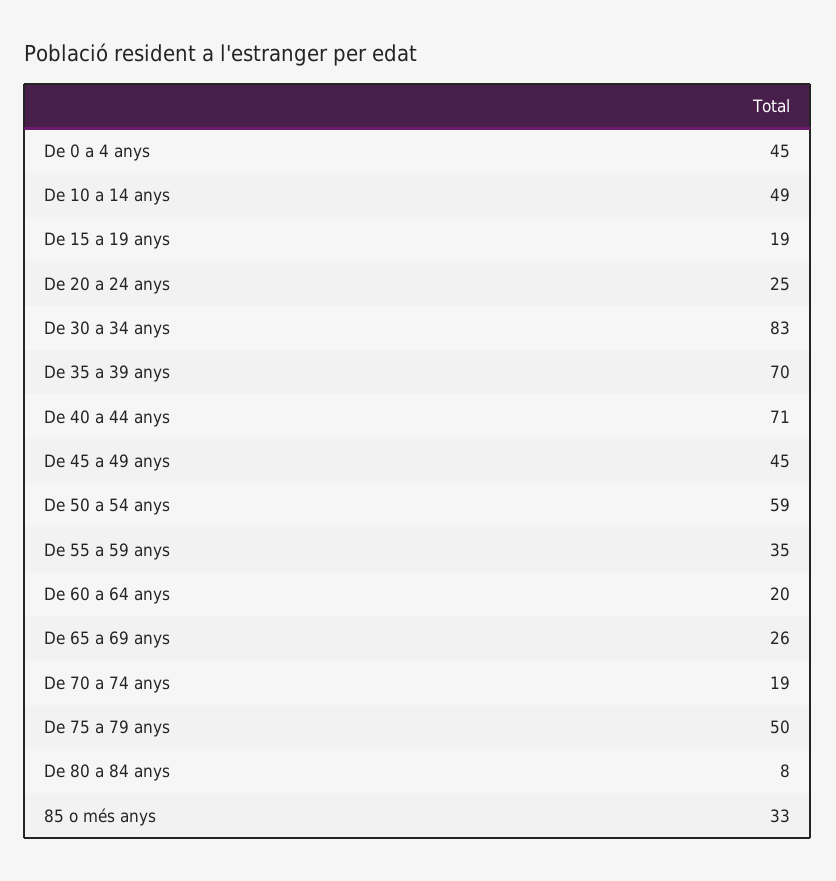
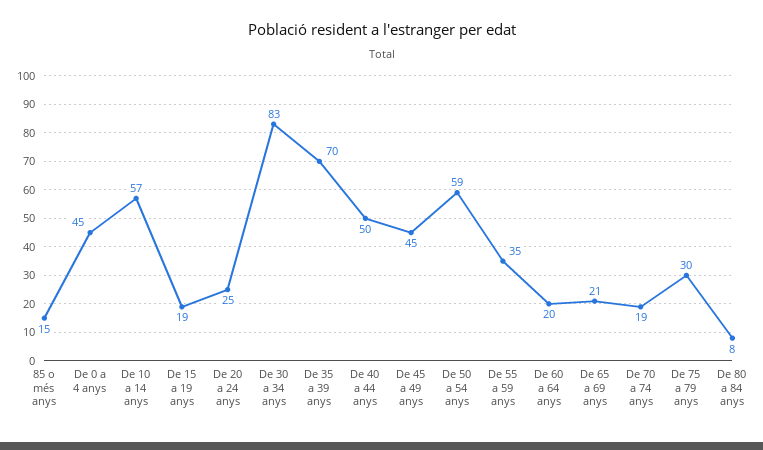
De 10 a 14 anys: 49 -> 57
De 40 a 44 anys: 71 -> 50
De 65 a 69 anys: 26 -> 21
De 75 a 79 anys: 50 -> 30
85 o més anys: 33 -> 15

